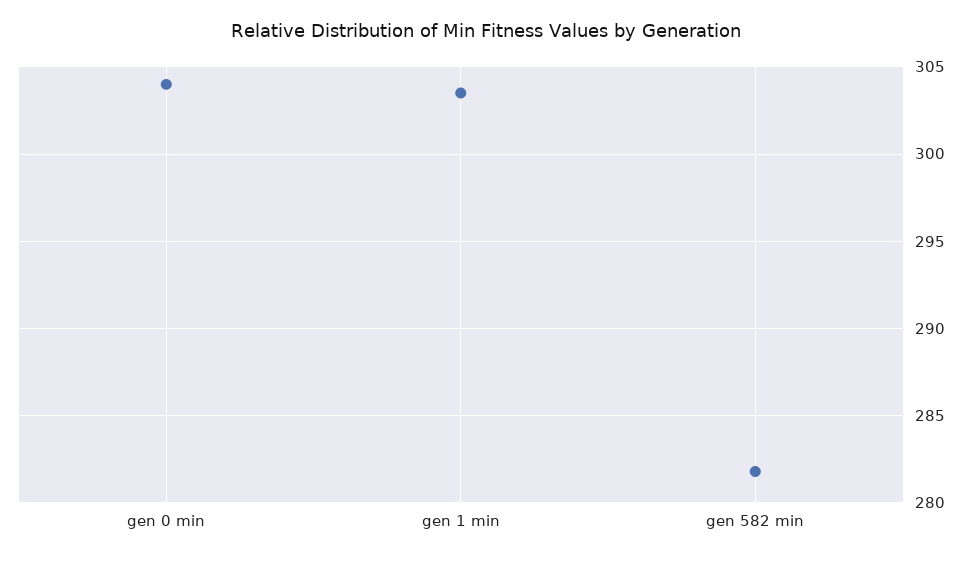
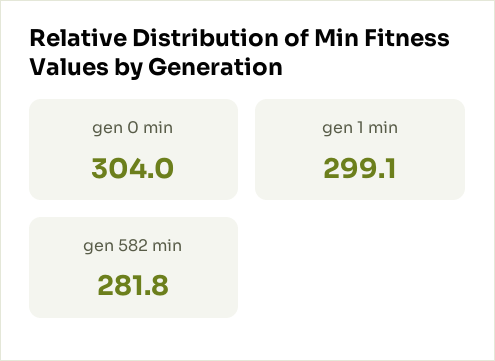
gen 1 min: 303.5 -> 299.1

